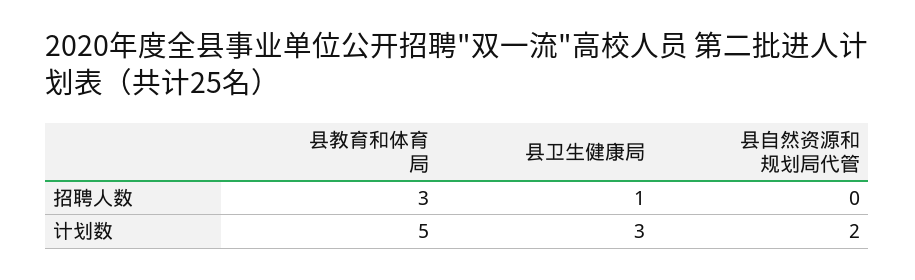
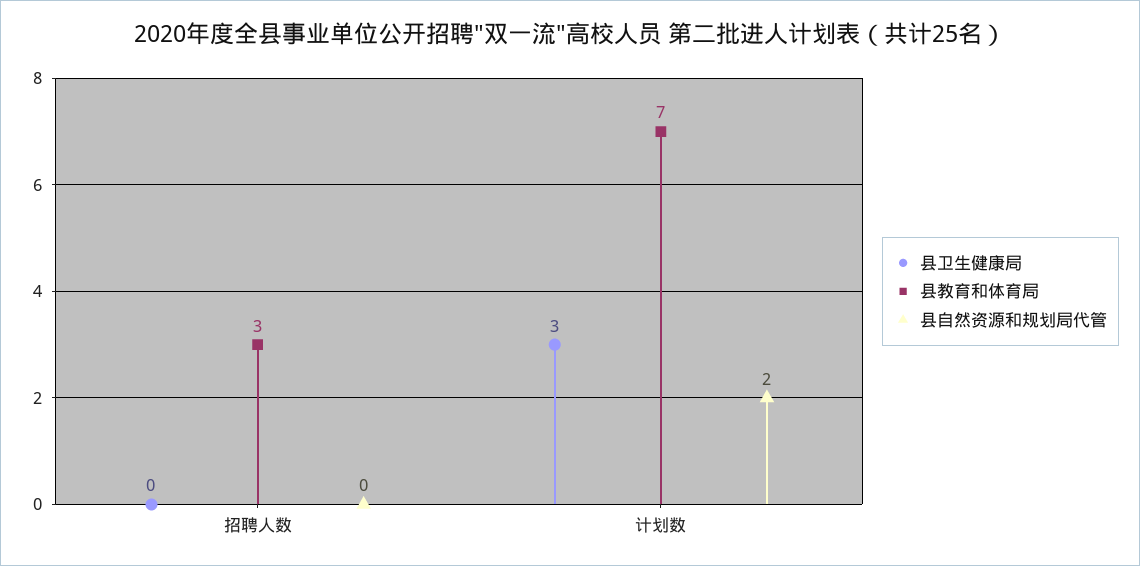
县卫生健康局, 招聘人数: 1 -> 0
县教育和体育局, 计划数: 5 -> 7

